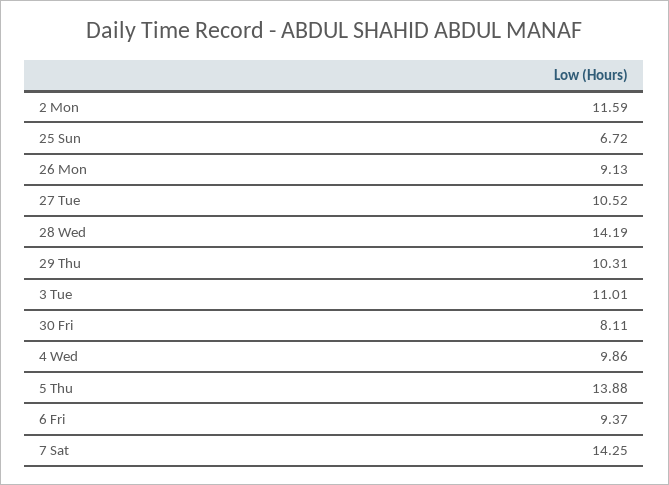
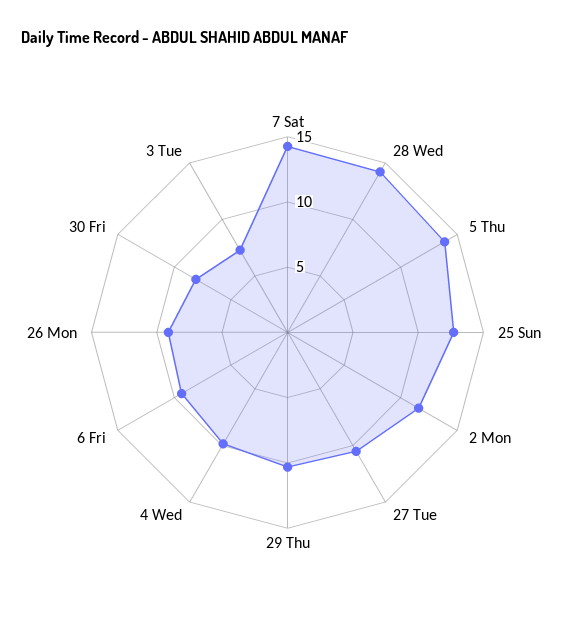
25 Sun: 6.72 -> 13
3 Tue: 11.01 -> 7

